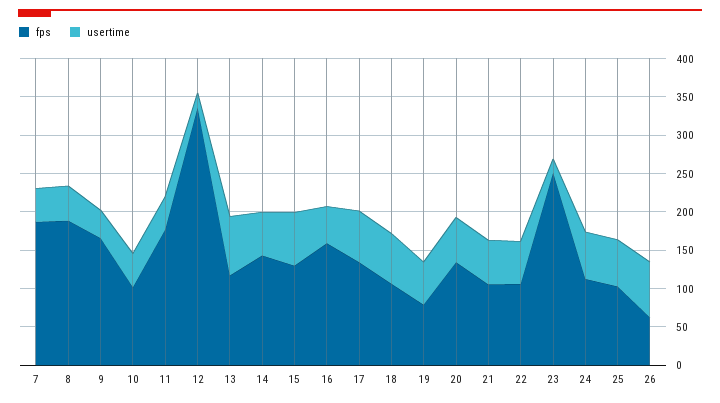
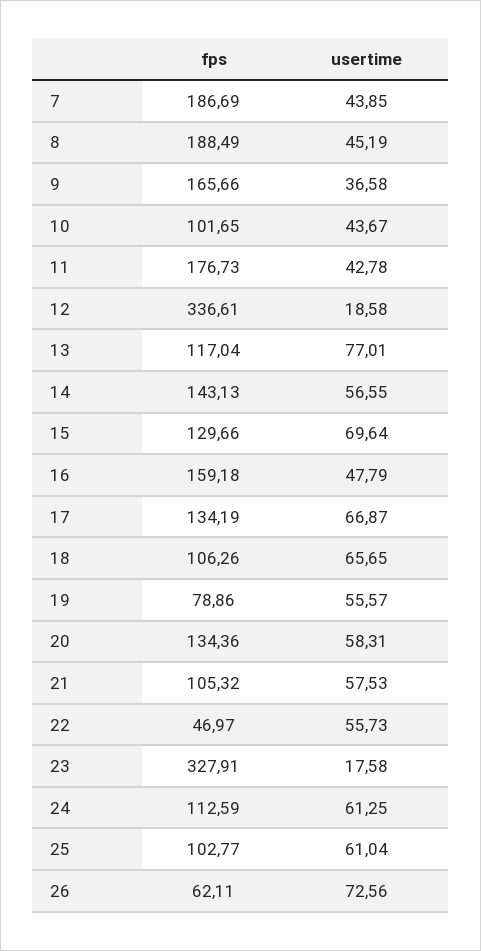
fps, 22: 100 -> 46.97
fps, 23: 250 -> 327.91

